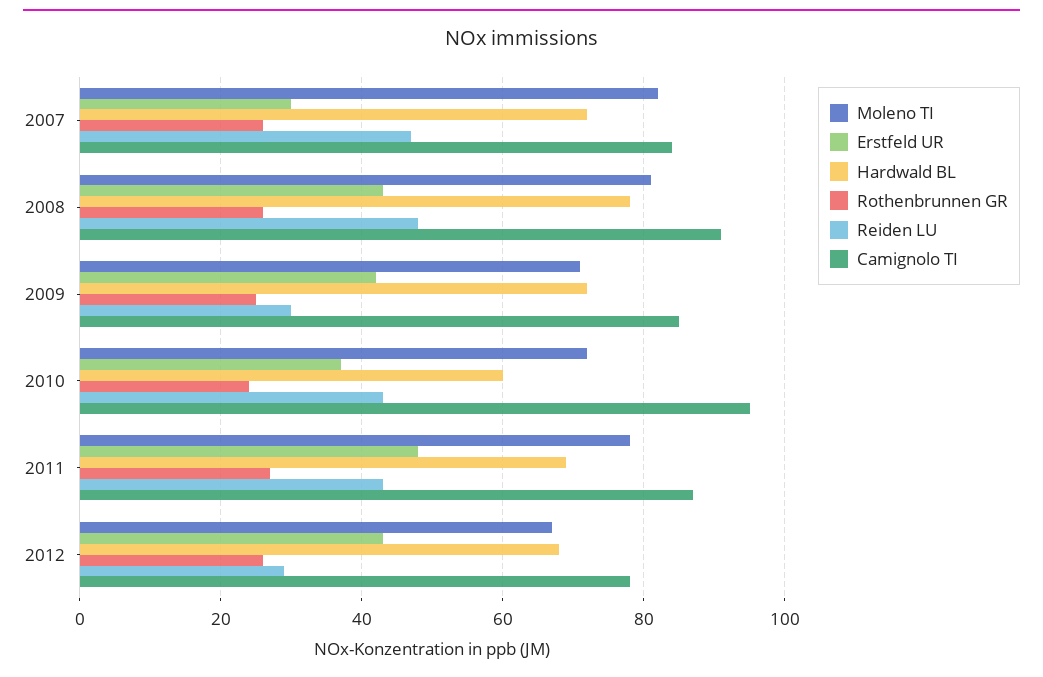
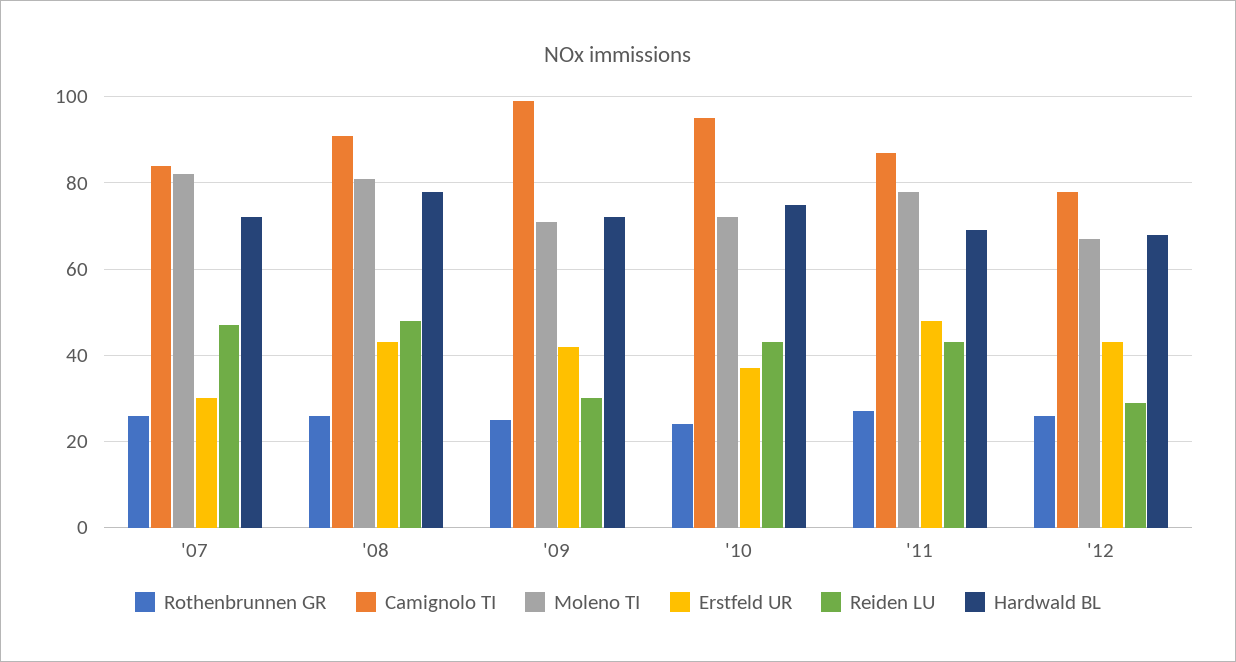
Camignolo TI, 2009: 85 -> 100
Hardwald BL, 2010: 60 -> 75

